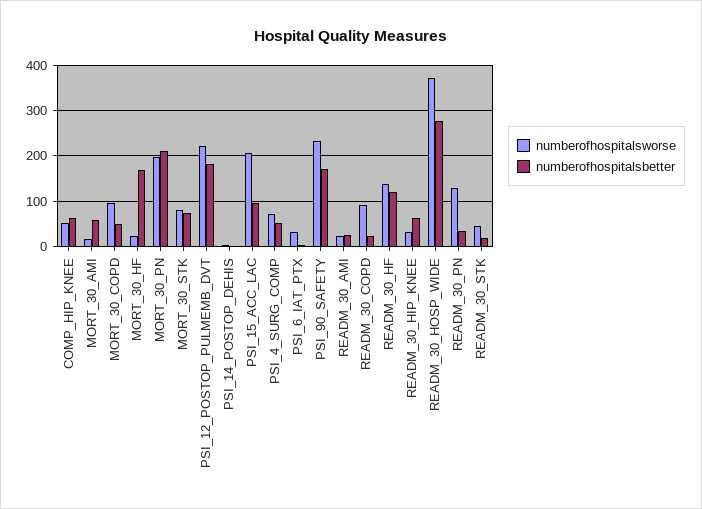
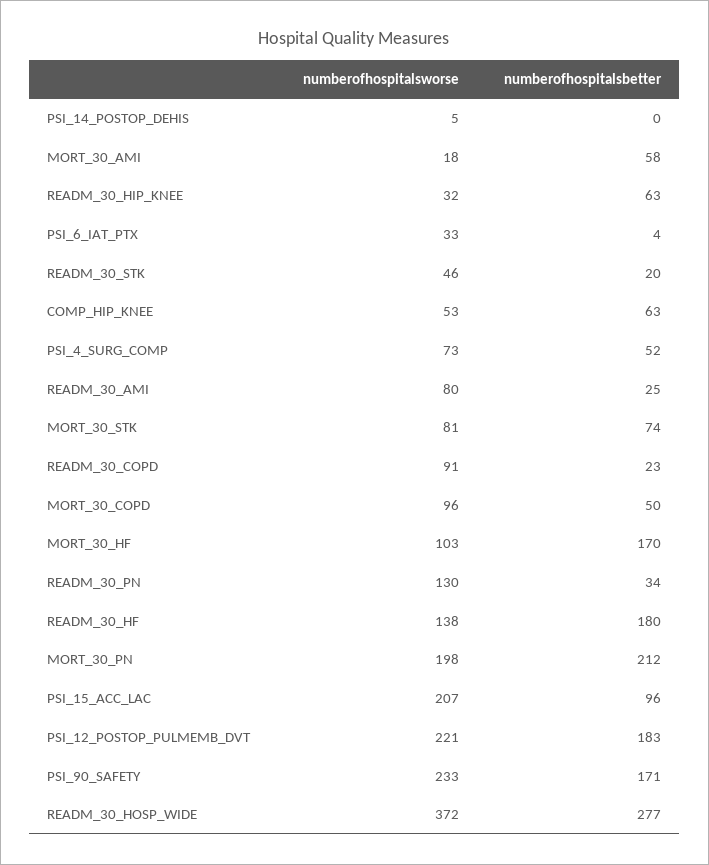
numberofhospitalsworse, MORT_30_HF: 20 -> 103
numberofhospitalsworse, READM_30_AMI: 20 -> 80
numberofhospitalsbetter, READM_30_HF: 120 -> 180

